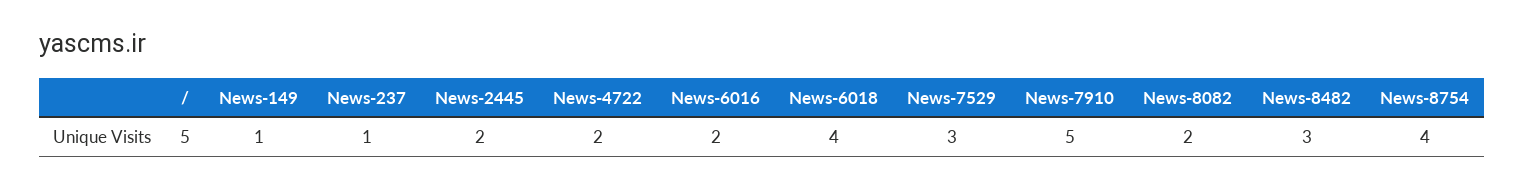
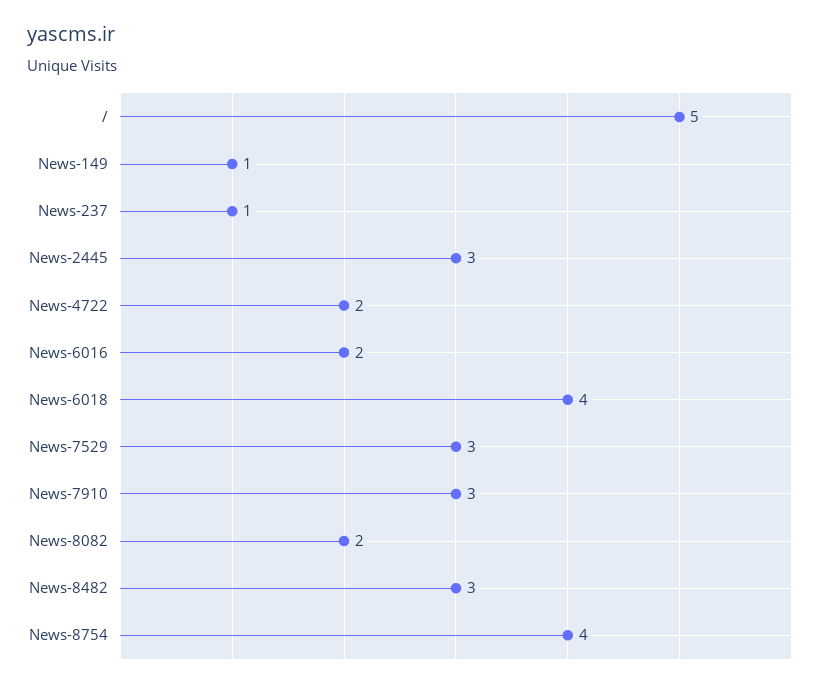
News-2445: 2 -> 3
News-7910: 5 -> 3

